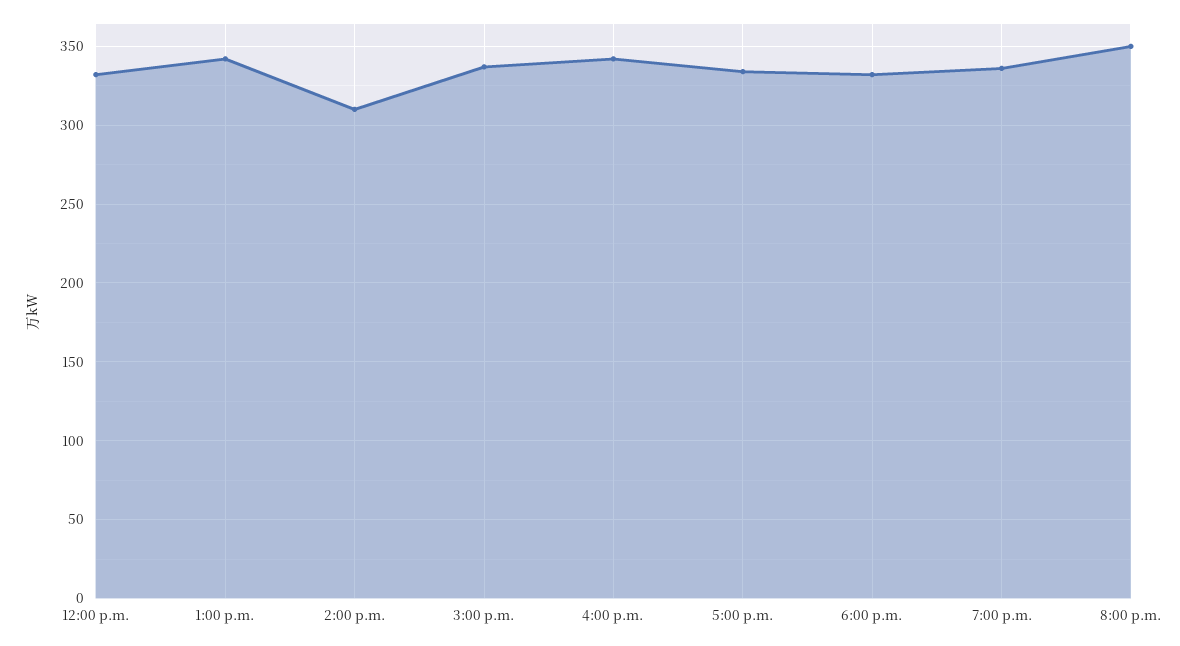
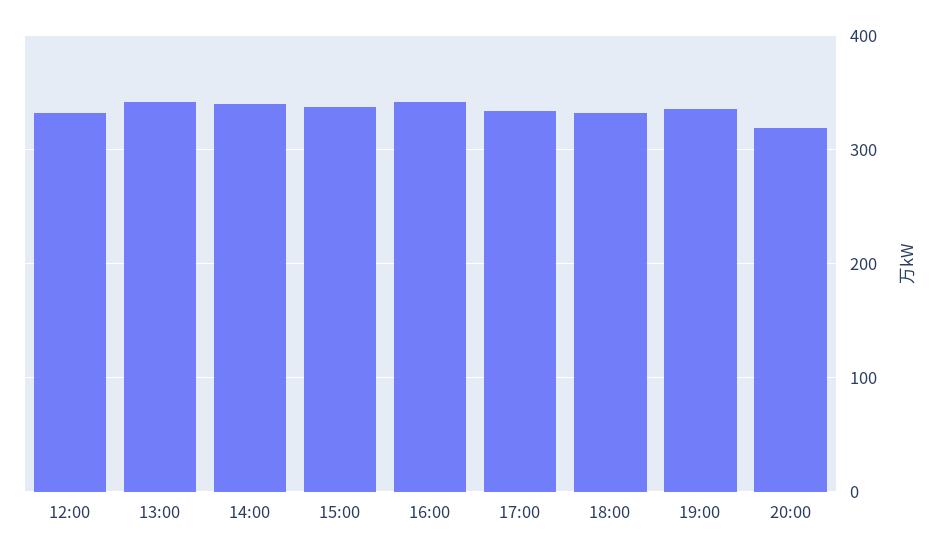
2:00 p.m.: 310 -> 340
8:00 p.m.: 350 -> 320

